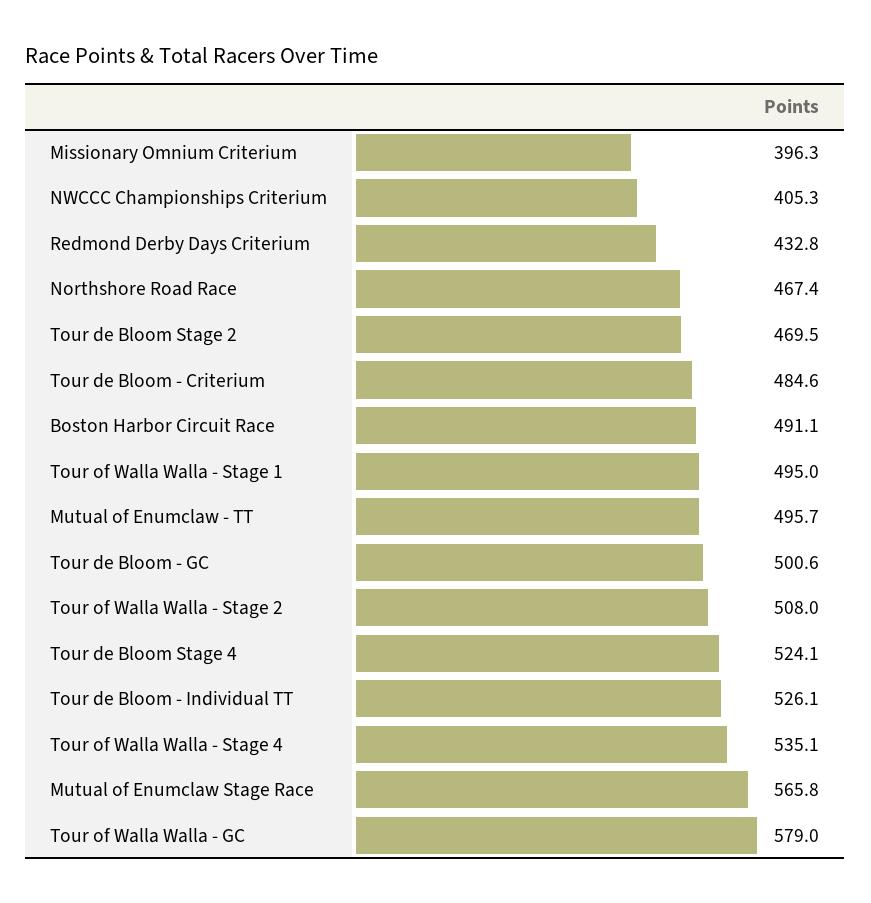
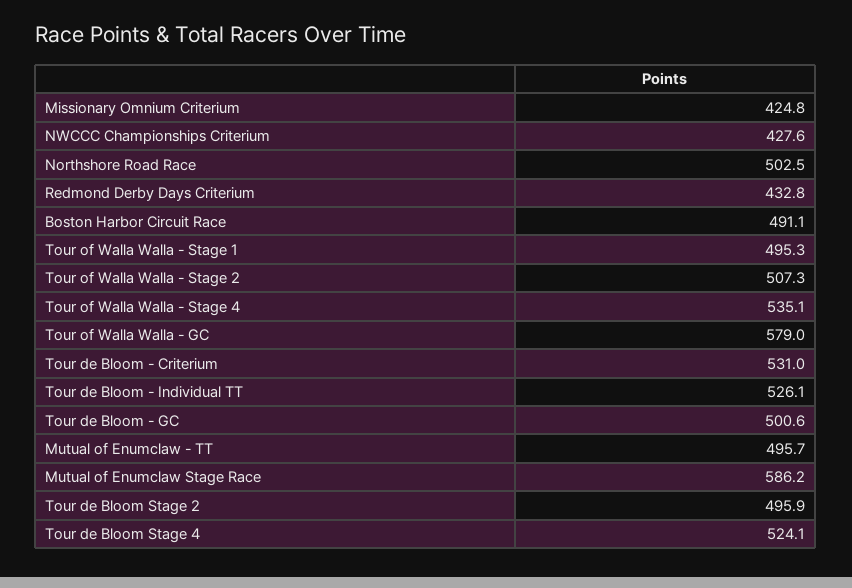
Missionary Omnium Criterium: 396.3 -> 424.8
NWCCC Championships Criterium: 405.3 -> 427.6
Northshore Road Race: 467.4 -> 502.5
Tour de Bloom Stage 2: 469.5 -> 495.9
Tour de Bloom - Criterium: 484.6 -> 531
Tour of Walla Walla - Stage 1: 495 -> 495.3
Tour of Walla Walla - Stage 2: 508 -> 507.3
Mutual of Enumclaw Stage Race: 565.8 -> 586.2

